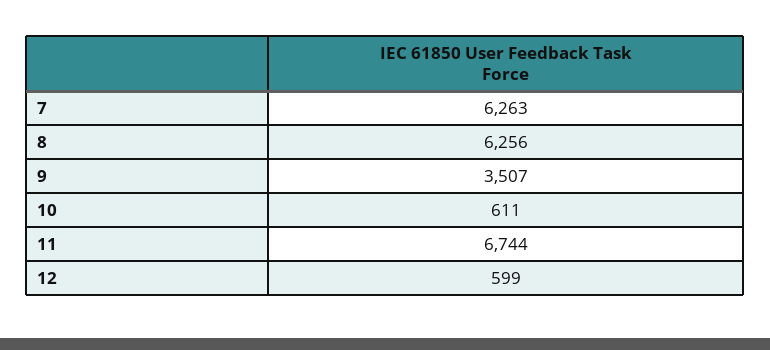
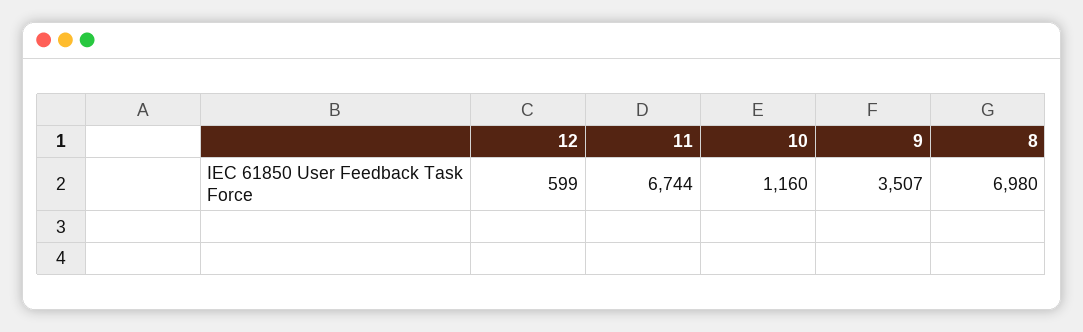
7: 6263 -> none
8: 6256 -> 6980
10: 611 -> 1160

